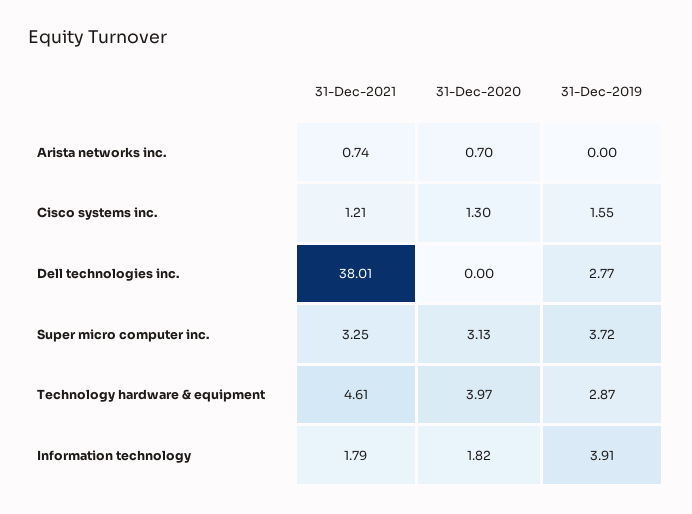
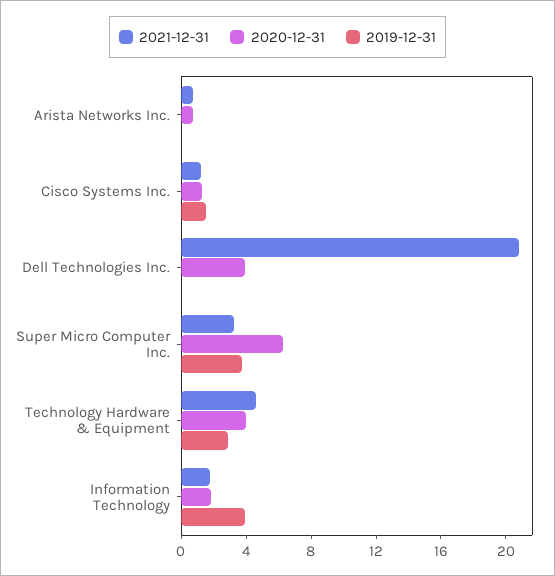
31-Dec-2021, Dell technologies inc.: 38.01 -> 21
31-Dec-2020, Dell technologies inc.: 0 -> 4
31-Dec-2019, Dell technologies inc.: 2.77 -> 0
31-Dec-2020, Super micro computer inc.: 3.13 -> 6

